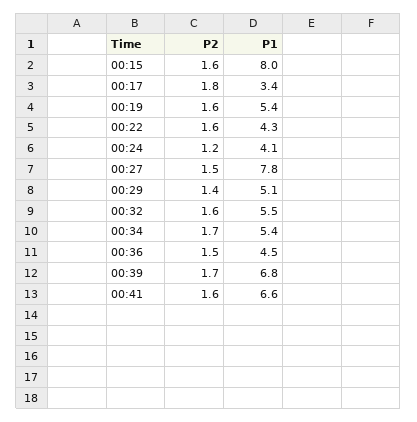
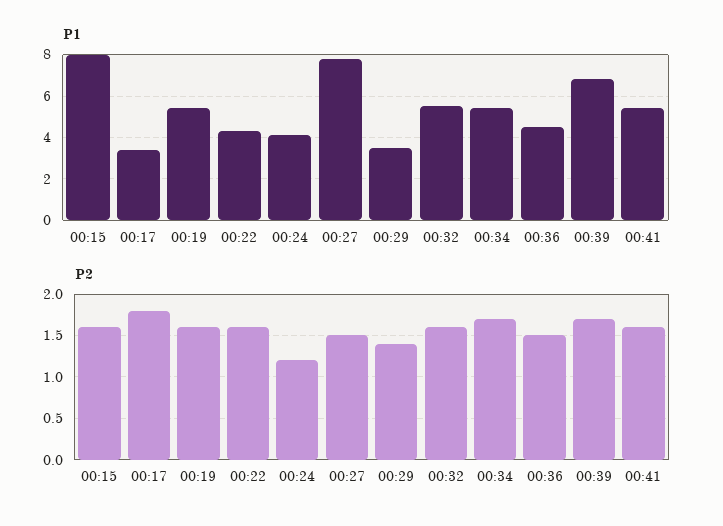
P1, 00:29: 5.1 -> 3.5
P1, 00:41: 6.6 -> 5.5

